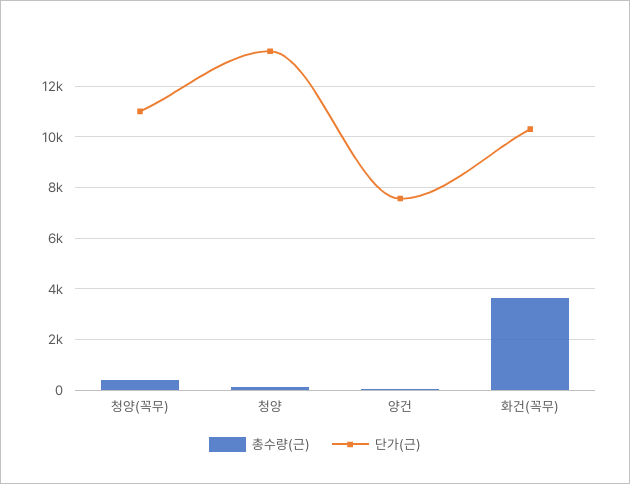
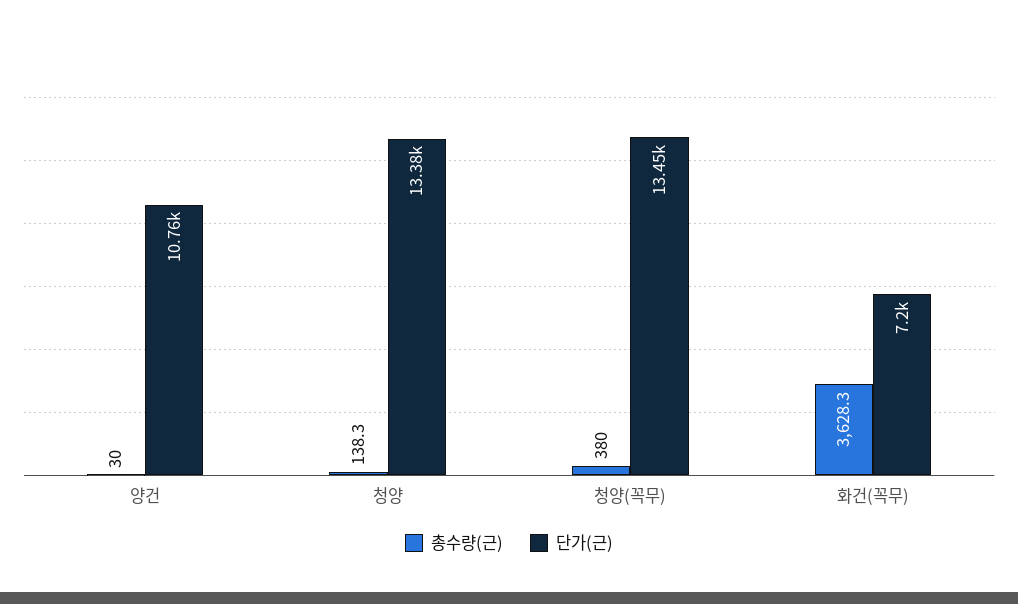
단가(근), 청양(꼭무): 11000 -> 13450
단가(근), 양건: 7500 -> 10760
단가(근), 화건(꼭무): 10250 -> 7200

